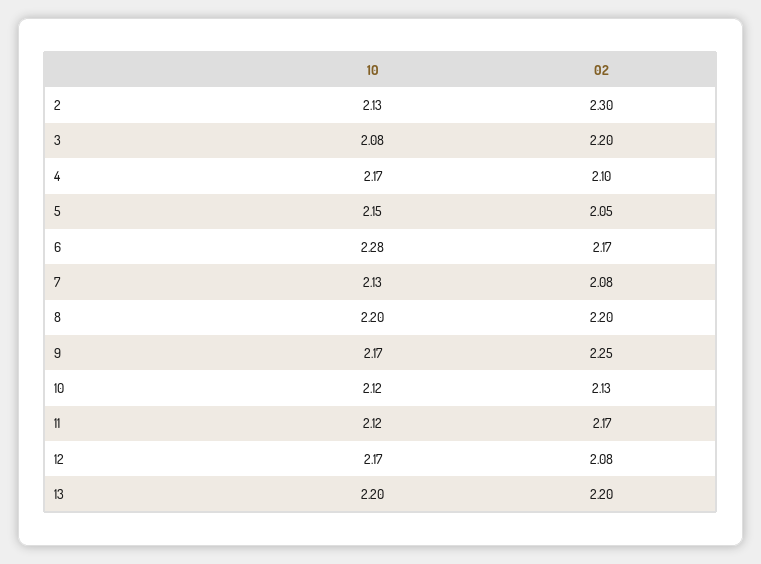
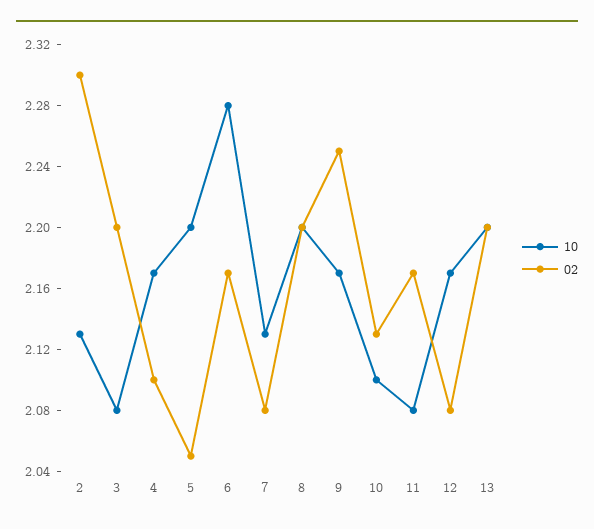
10, 5: 2.15 -> 2.2
10, 10: 2.12 -> 2.1
10, 11: 2.12 -> 2.08

